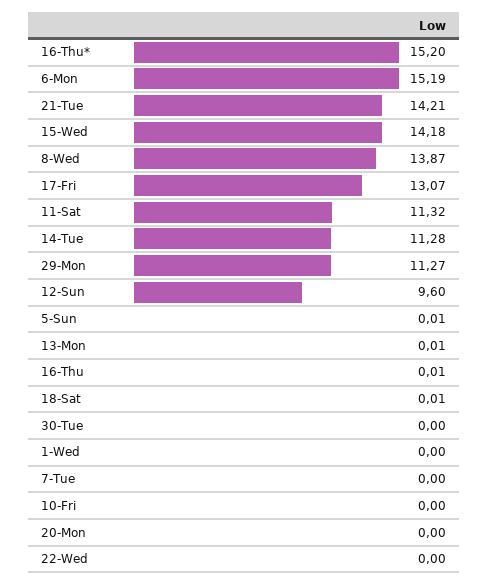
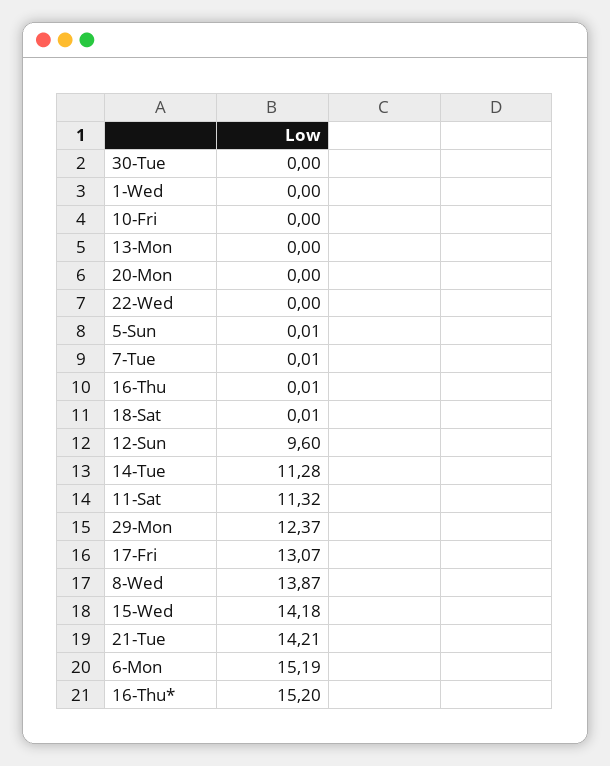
29-Mon: 11.27 -> 12.37
13-Mon: 0.01 -> 0
7-Tue: 0 -> 0.01

